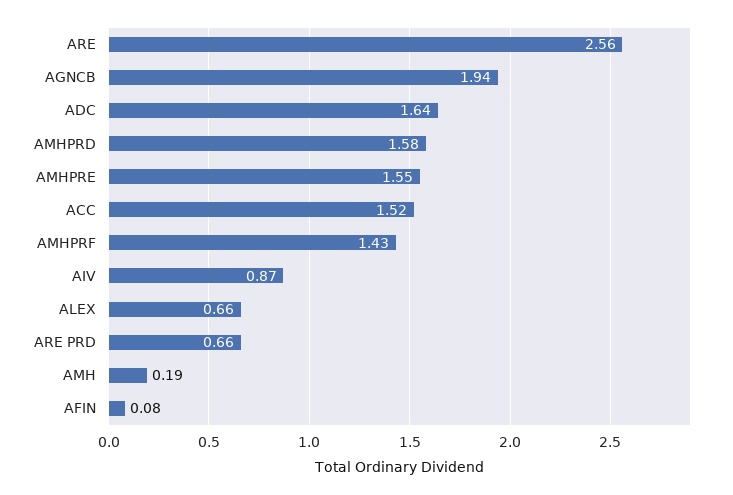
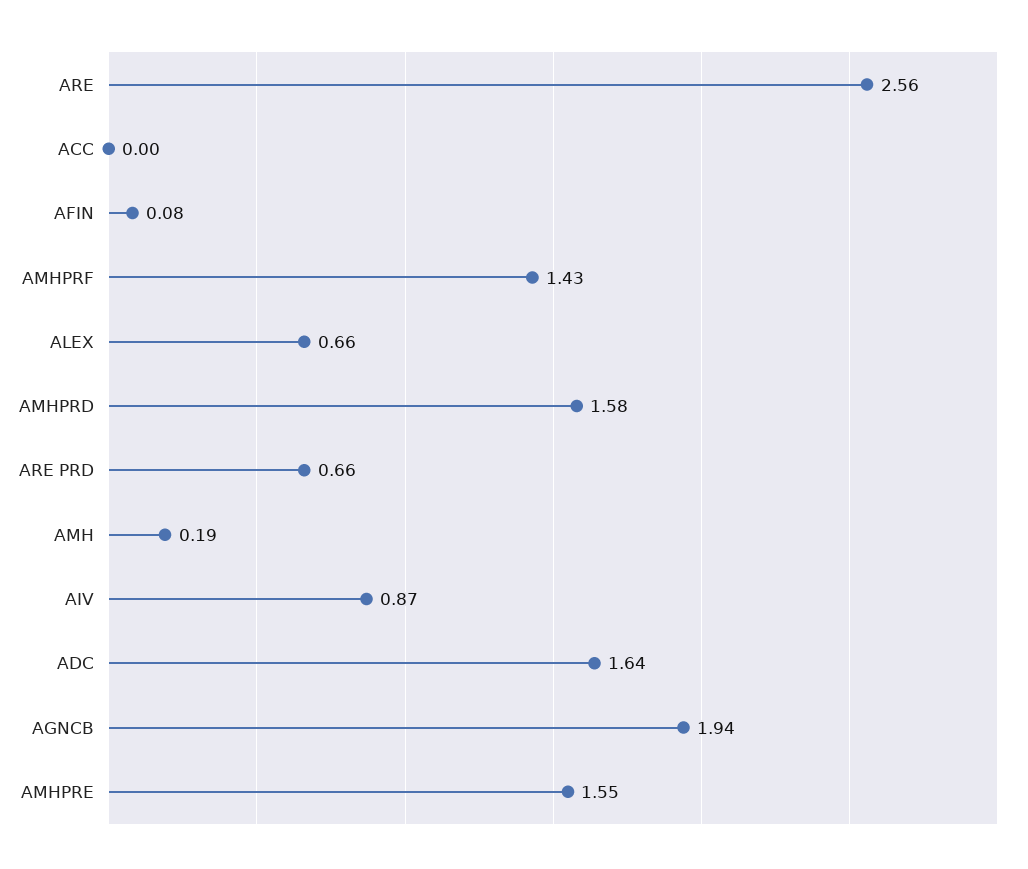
ACC: 1.52 -> 0

